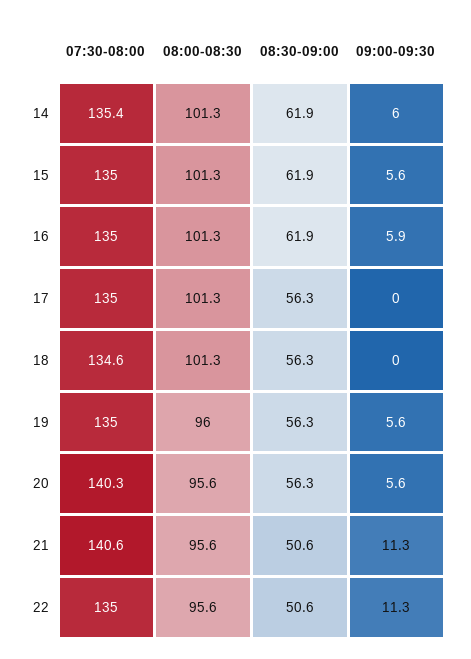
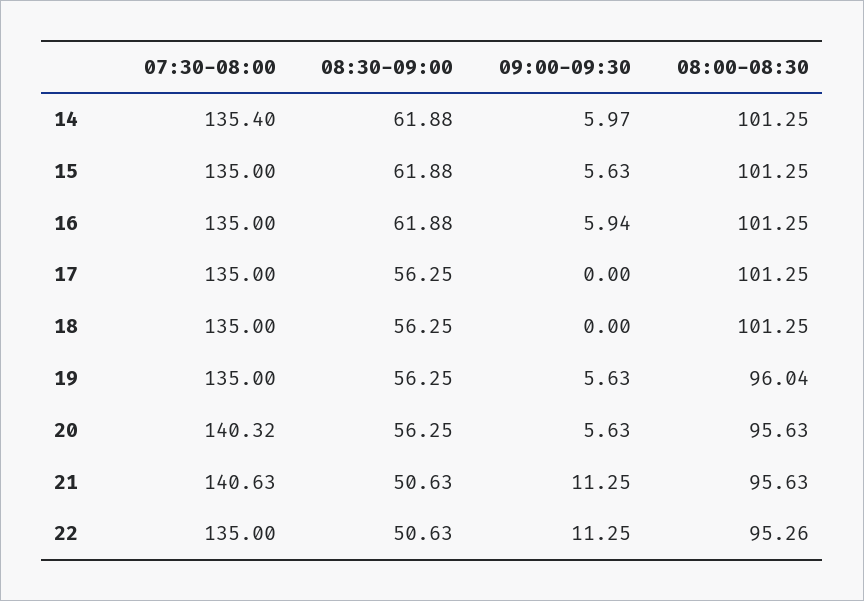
07:30-08:00, 18: 134.6 -> 135
08:00-08:30, 22: 95.6 -> 95.26

